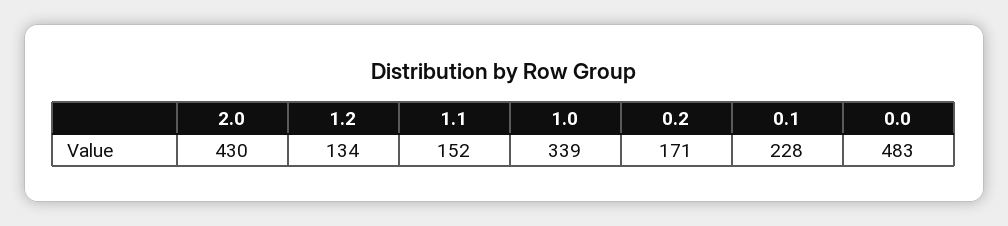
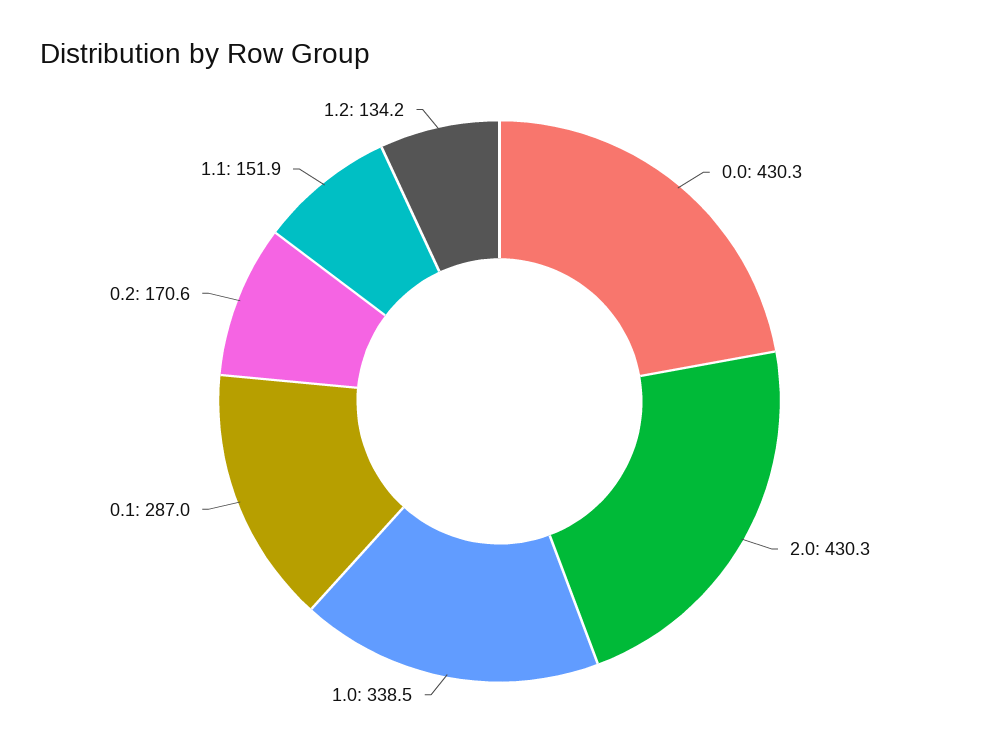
0.1: 228 -> 287
0.0: 483 -> 430.3

